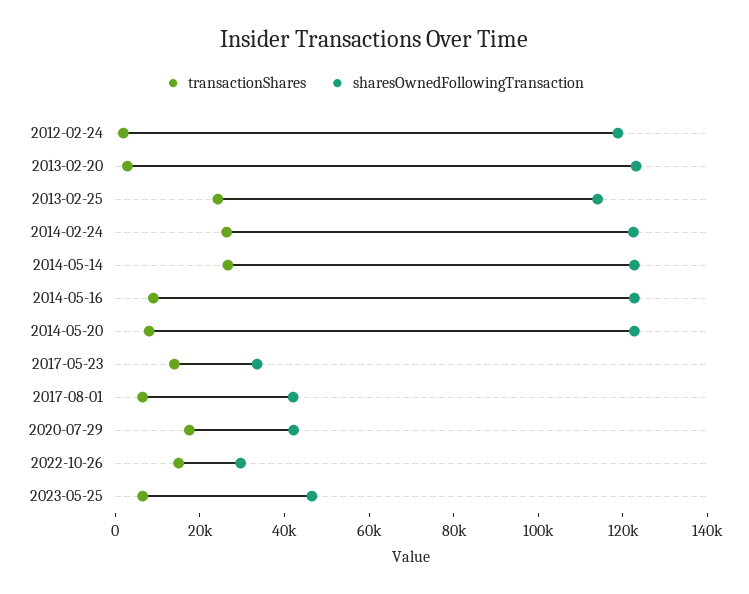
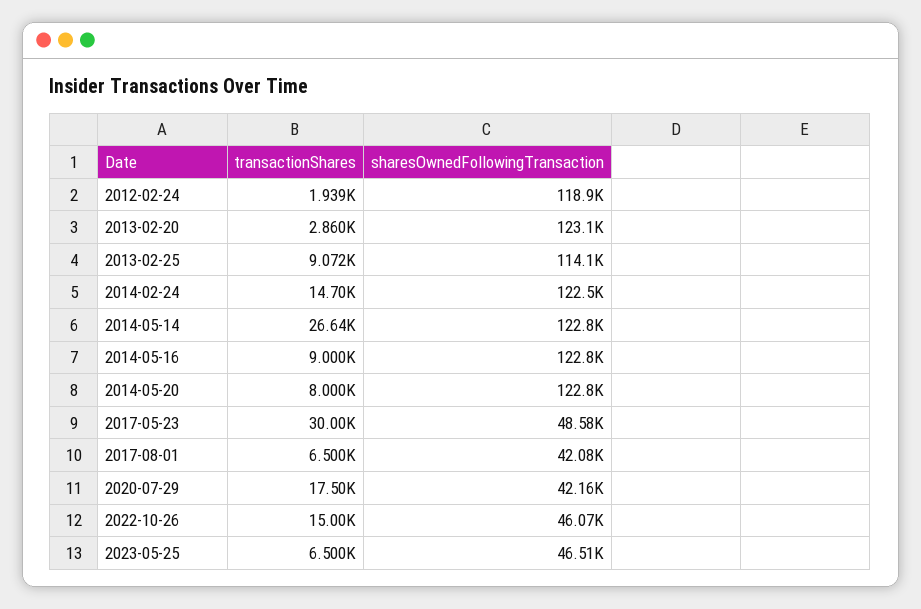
transactionShares, 2013-02-25: 25000 -> 9072
transactionShares, 2014-02-24: 25000 -> 14700
transactionShares, 2017-05-23: 15000 -> 30000
sharesOwnedFollowingTransaction, 2017-05-23: 35000 -> 48580
sharesOwnedFollowingTransaction, 2022-10-26: 30000 -> 46070

